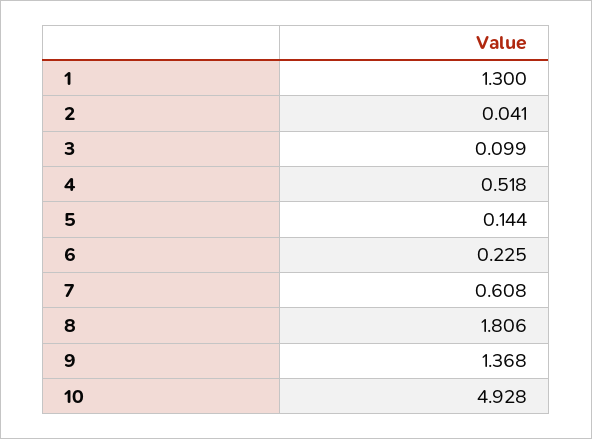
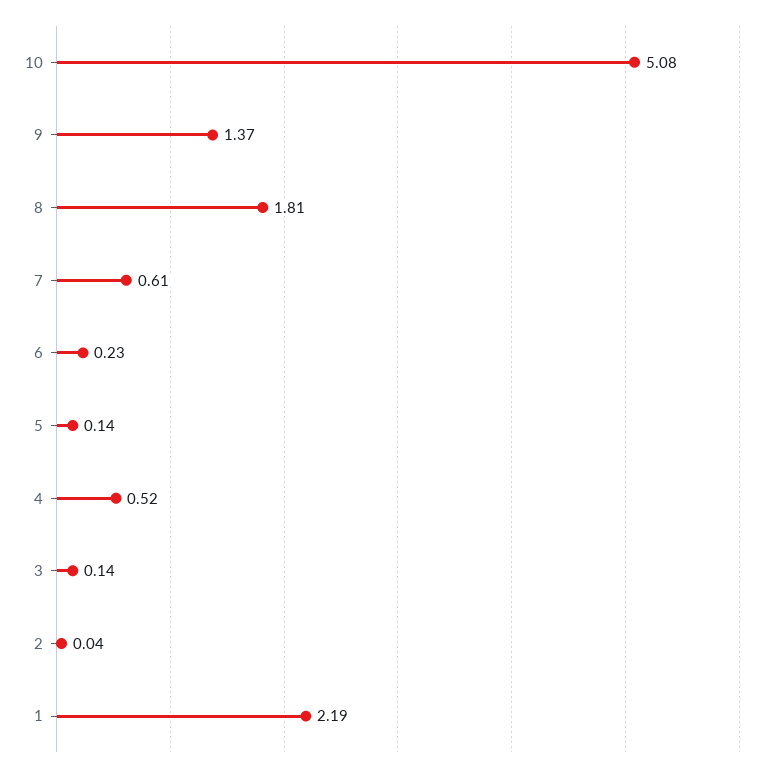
1: 1.3 -> 2.19
3: 0.099 -> 0.14
10: 4.928 -> 5.08

